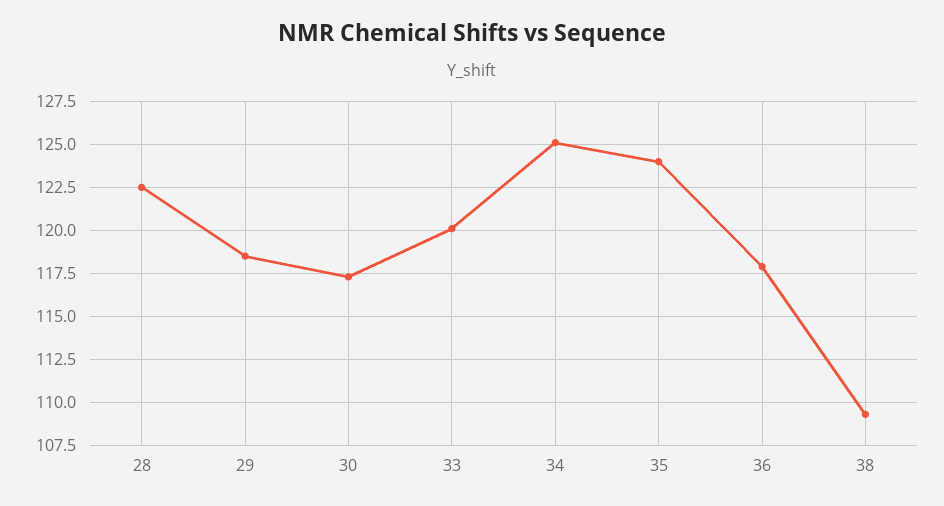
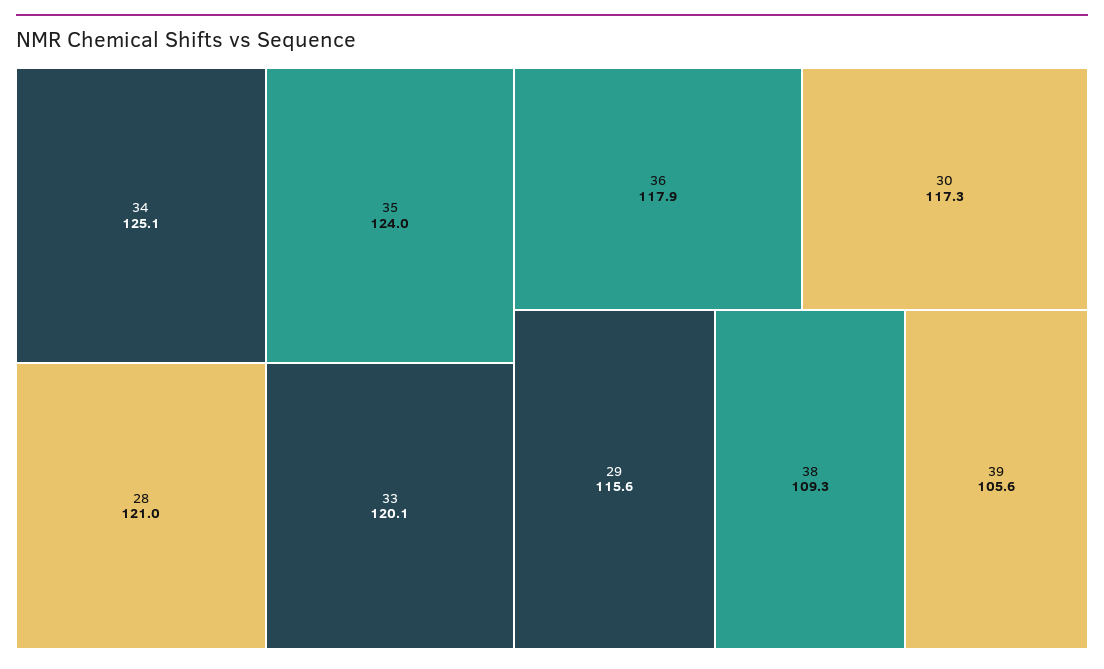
28: 122.5 -> 121
29: 118.5 -> 115.6
39: none -> 105.6

